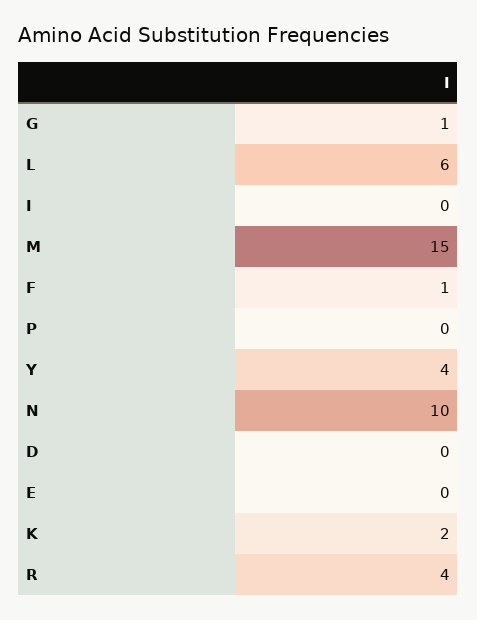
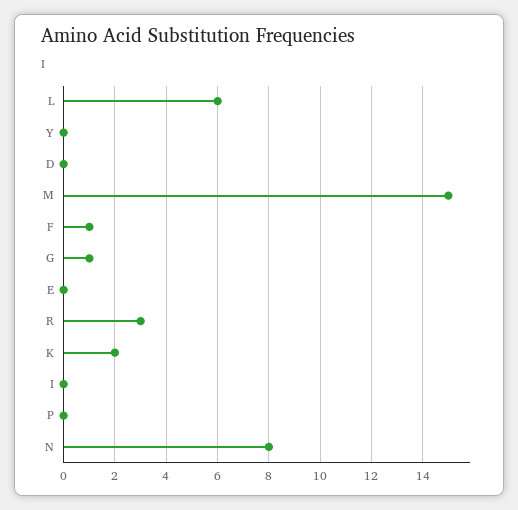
Y: 4 -> 0
N: 10 -> 8
R: 4 -> 3

